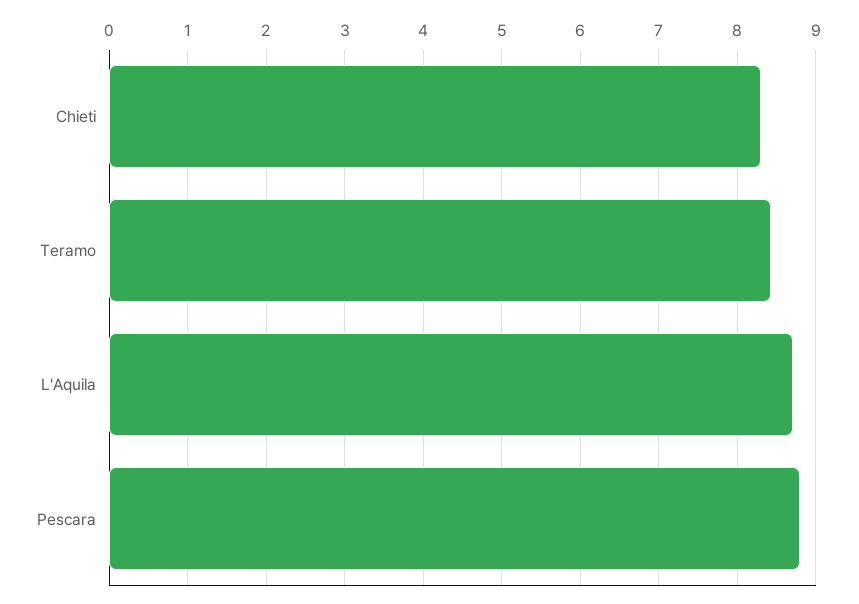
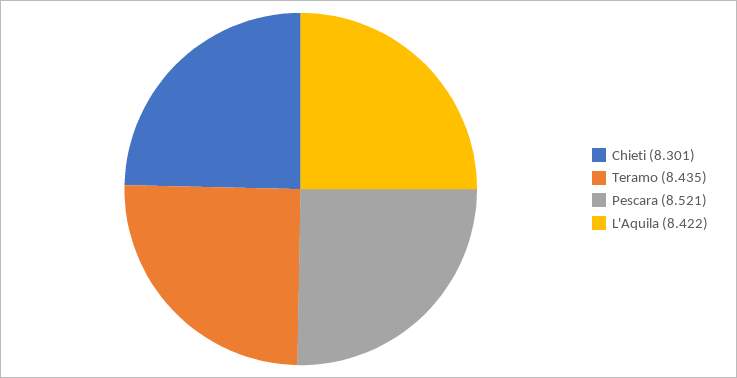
L'Aquila: 8.7 -> 8.422
Pescara: 8.8 -> 8.521

